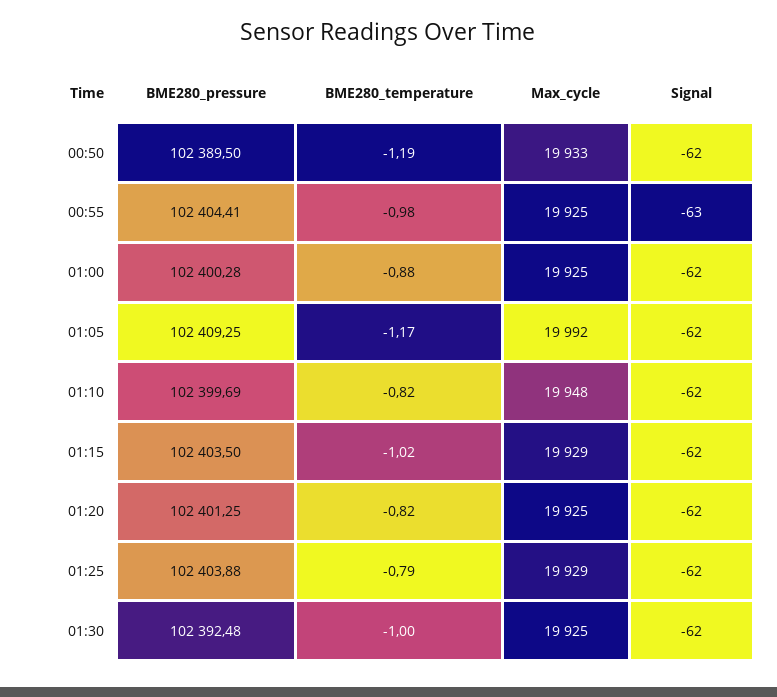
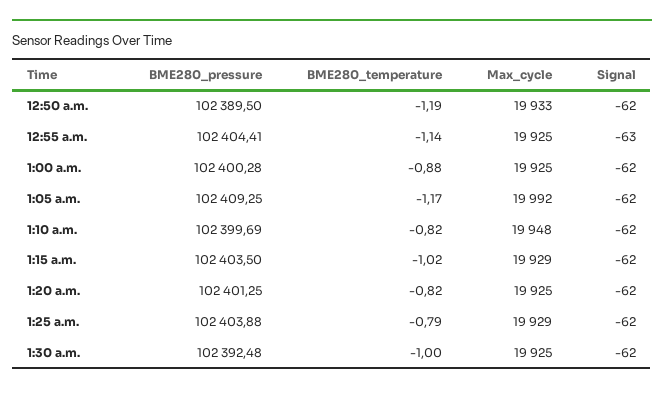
BME280_temperature, 00:55: -0.98 -> -1.14

